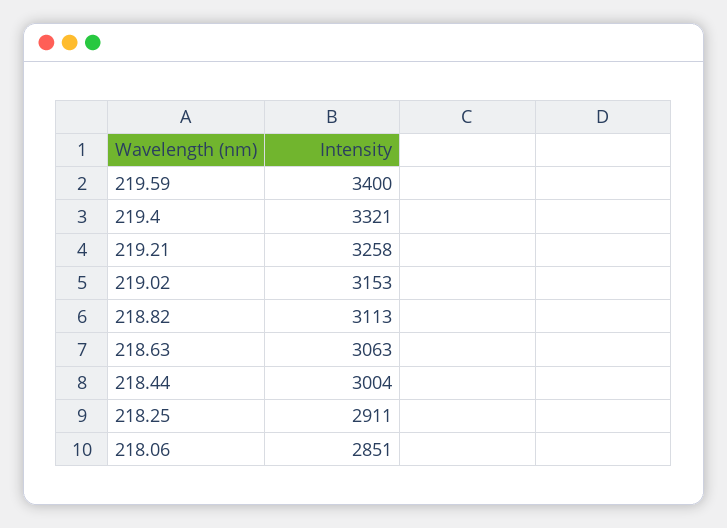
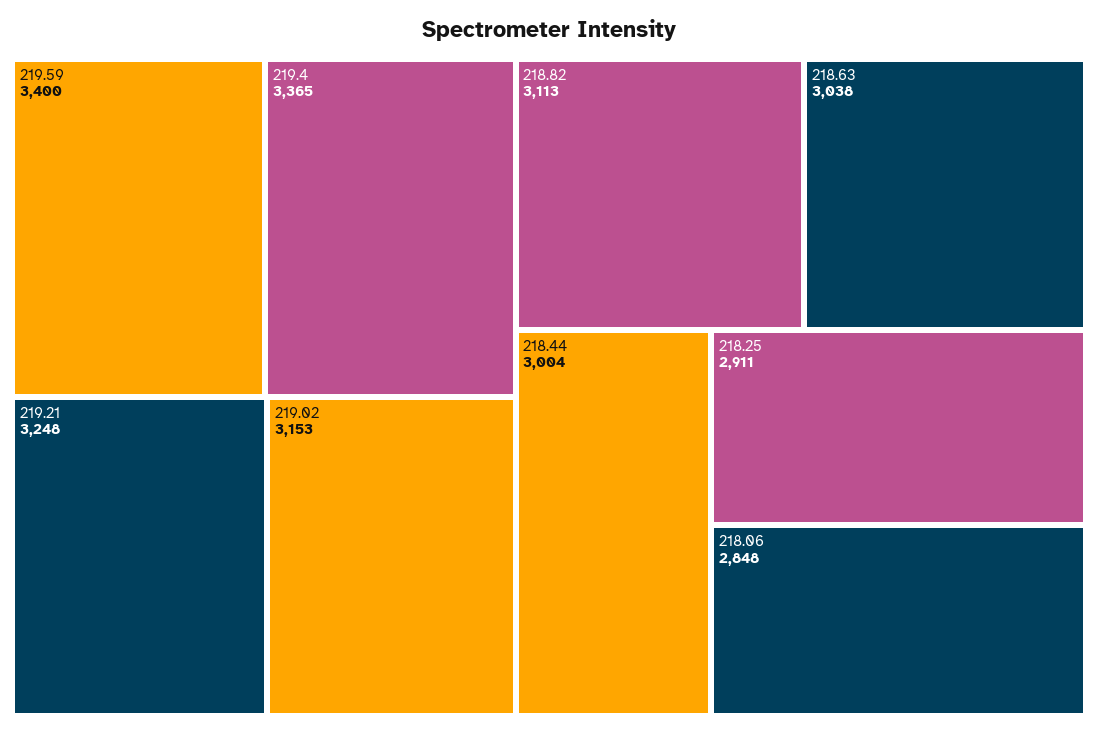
219.4: 3321 -> 3365
219.21: 3258 -> 3248
218.63: 3063 -> 3038
218.06: 2851 -> 2848

